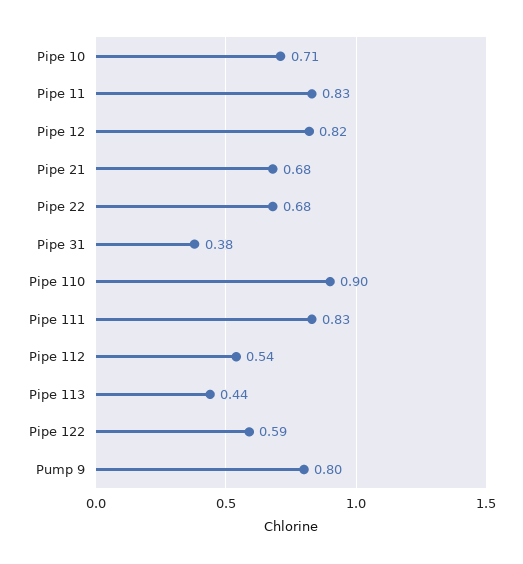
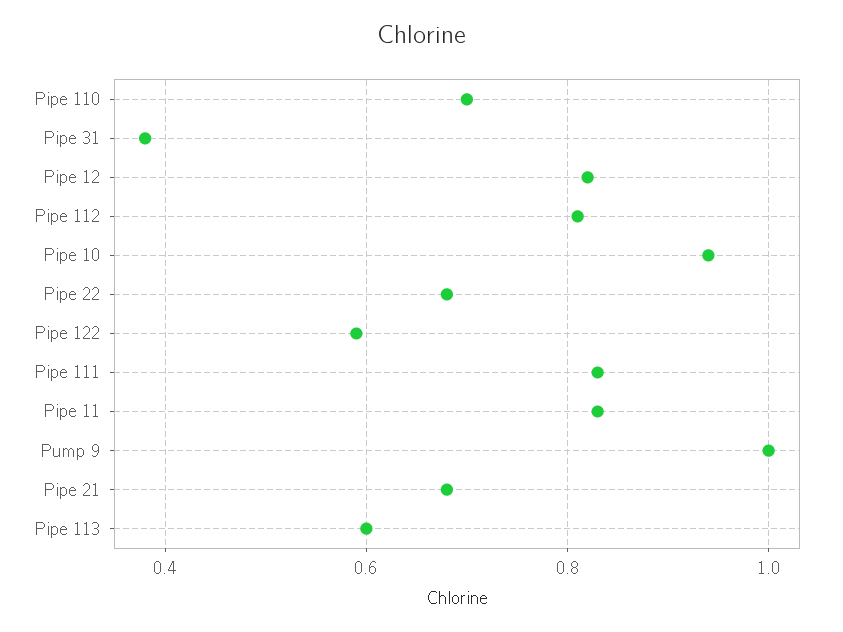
Pipe 10: 0.71 -> 0.95
Pipe 110: 0.9 -> 0.7
Pipe 112: 0.54 -> 0.8
Pipe 113: 0.44 -> 0.6
Pump 9: 0.8 -> 1

